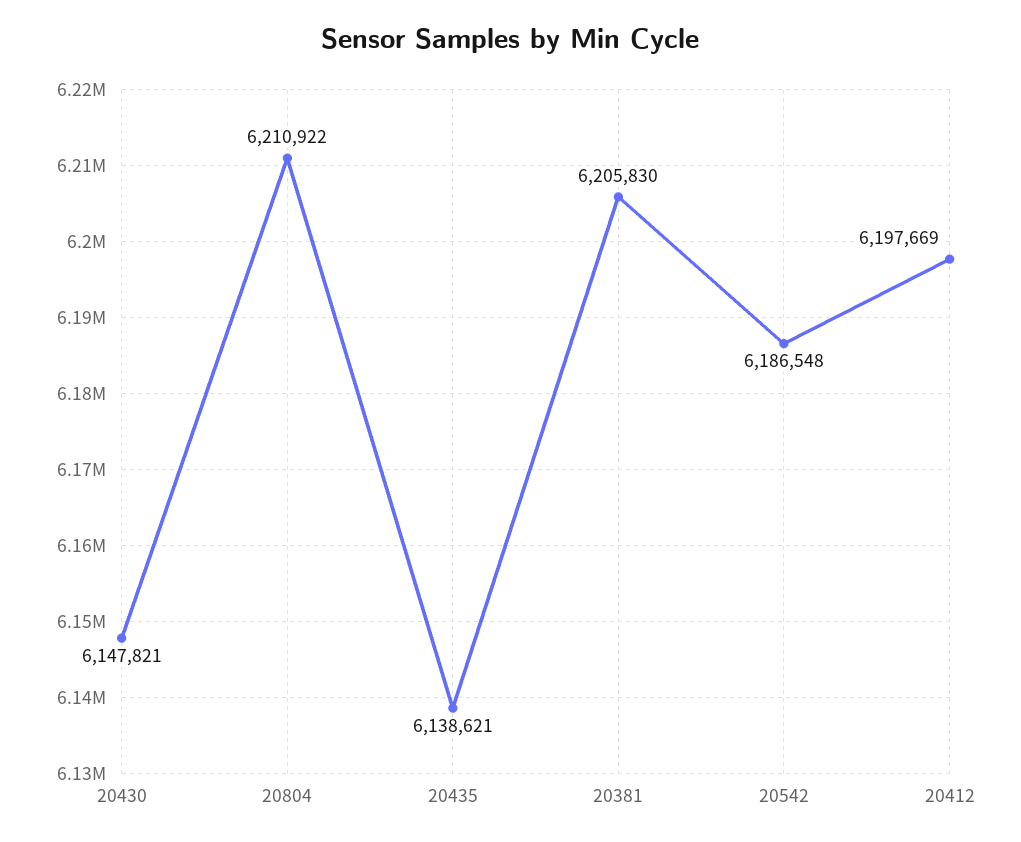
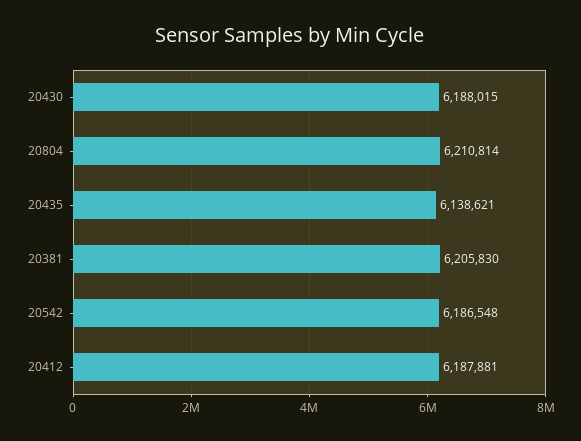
20430: 6147821 -> 6188015
20804: 6210922 -> 6210814
20412: 6197669 -> 6187881

